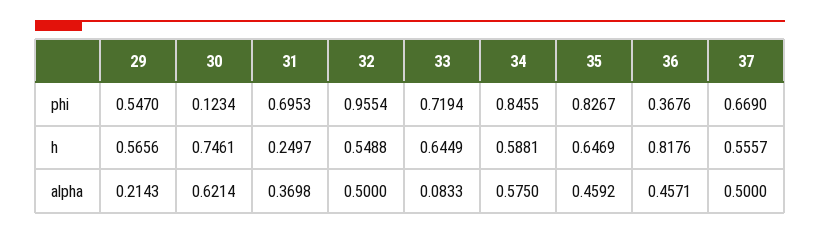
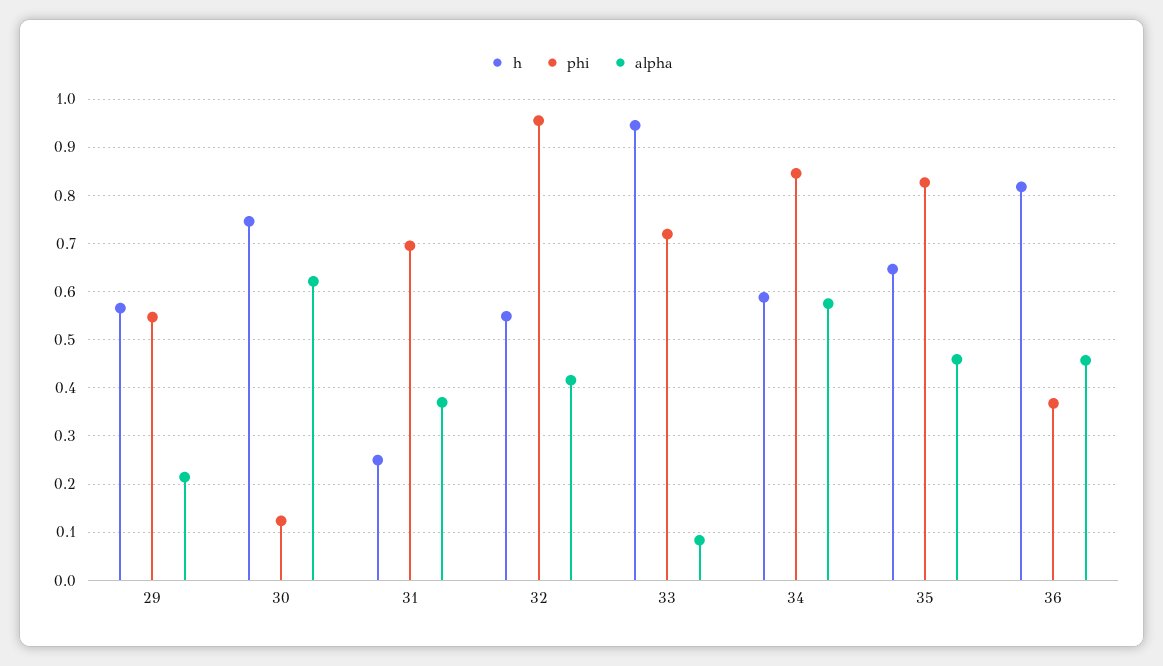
phi, 37: 0.669 -> none
h, 33: 0.6449 -> 0.94
h, 37: 0.5557 -> none
alpha, 32: 0.5 -> 0.42
alpha, 37: 0.5 -> none

